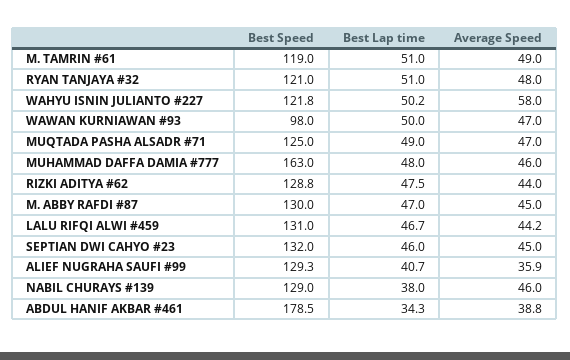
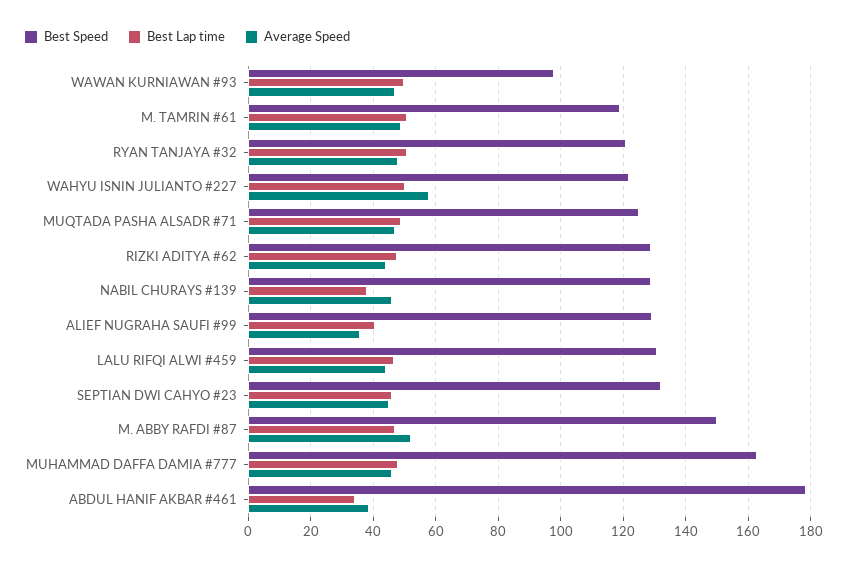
Best Speed, M. ABBY RAFDI #87: 130 -> 150
Average Speed, M. ABBY RAFDI #87: 45 -> 52

